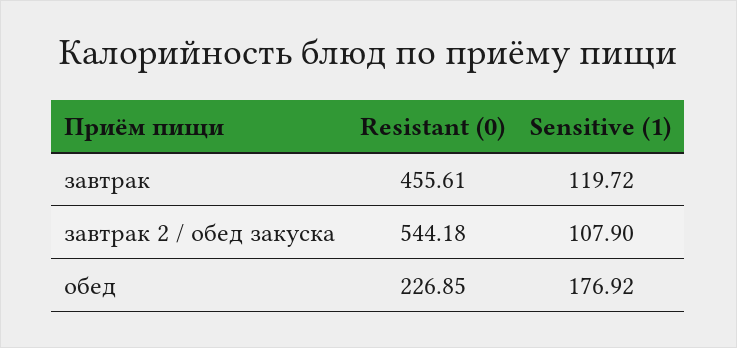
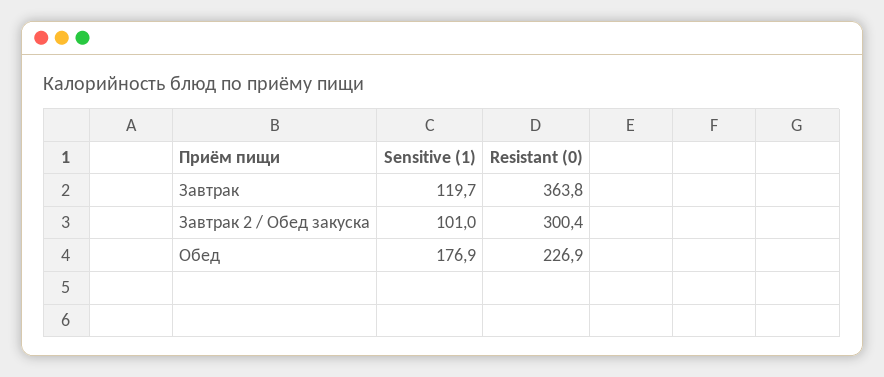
Resistant (0), завтрак: 455.61 -> 363.8
Resistant (0), завтрак 2 / обед закуска: 544.18 -> 300.4
Sensitive (1), завтрак 2 / обед закуска: 107.9 -> 101

